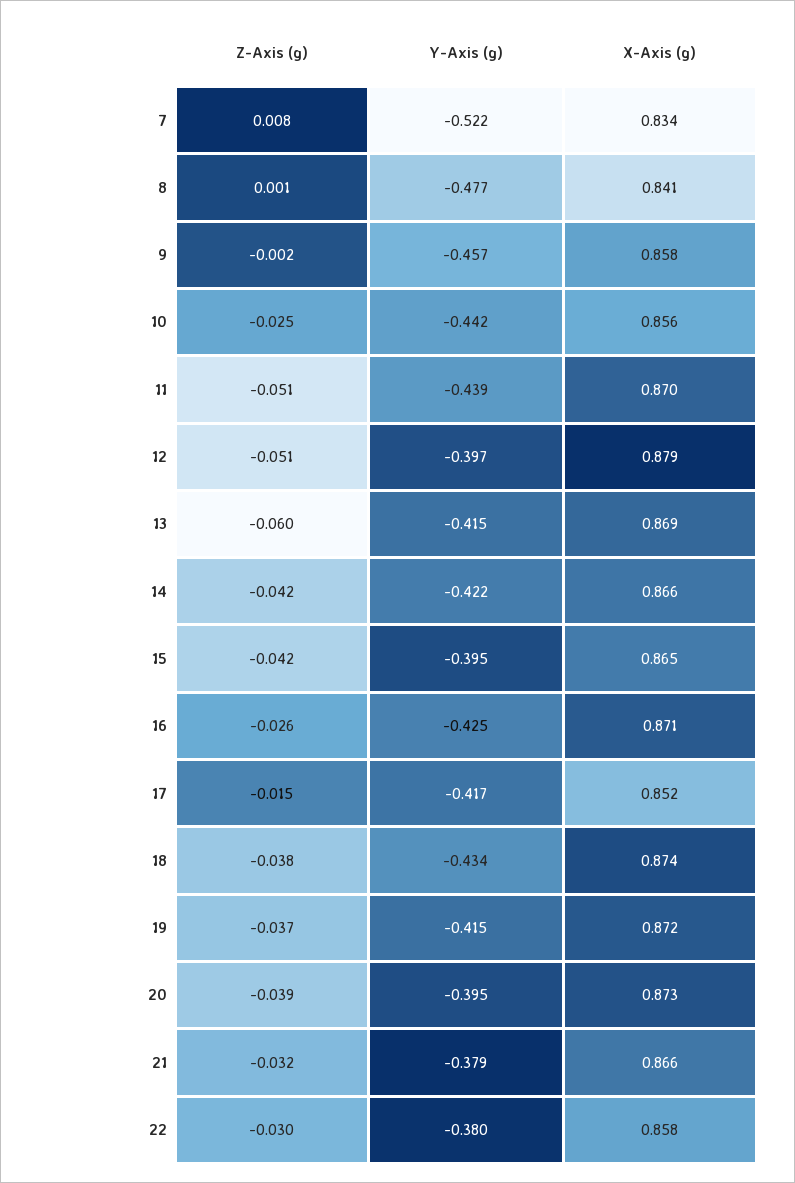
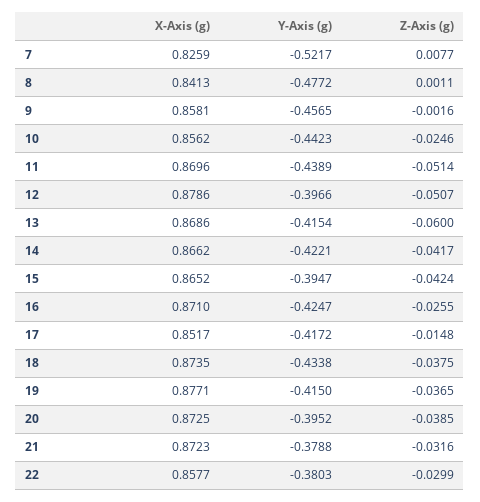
X-Axis (g), 7: 0.834 -> 0.8259
X-Axis (g), 19: 0.872 -> 0.8771
X-Axis (g), 21: 0.866 -> 0.8723

